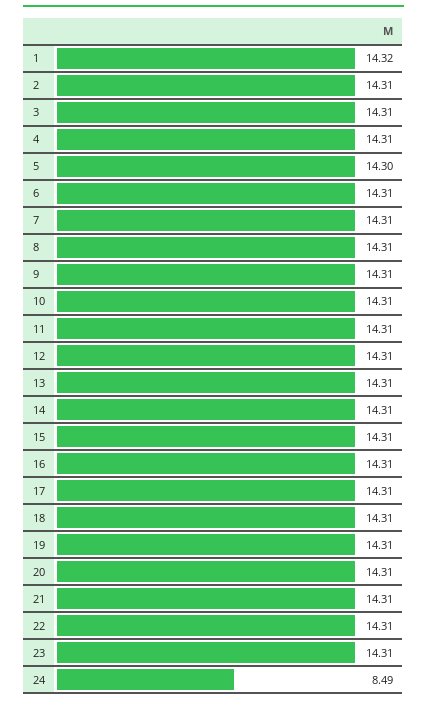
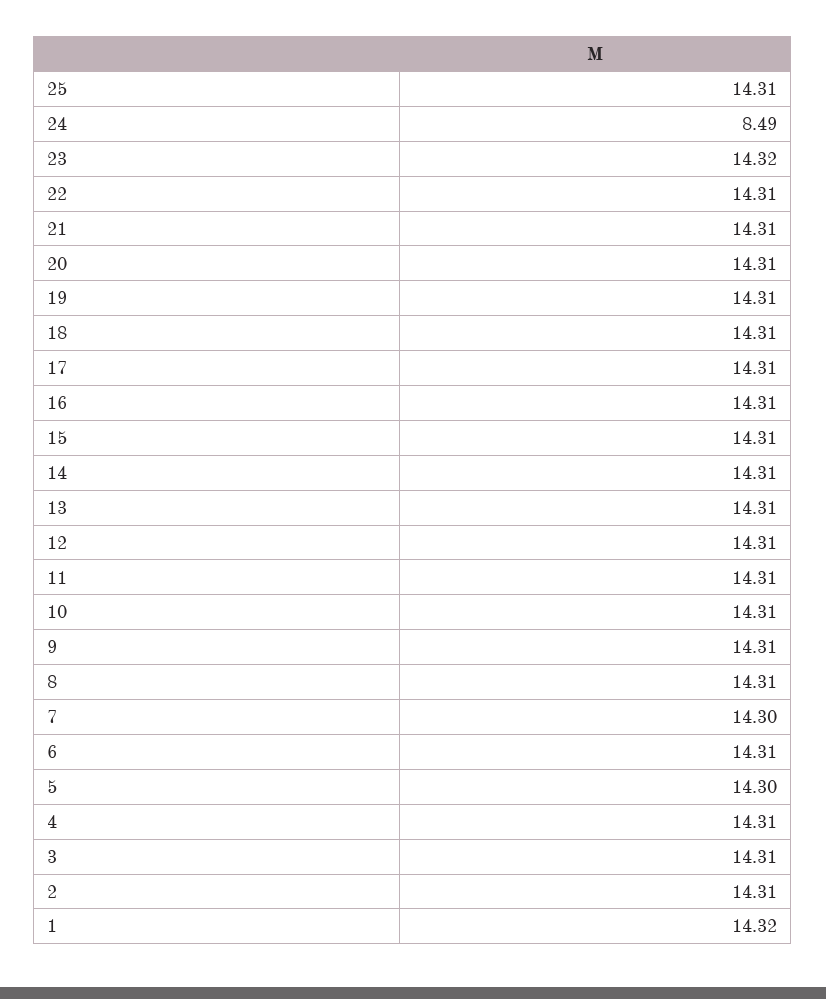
7: 14.31 -> 14.3
23: 14.31 -> 14.32
25: none -> 14.31

